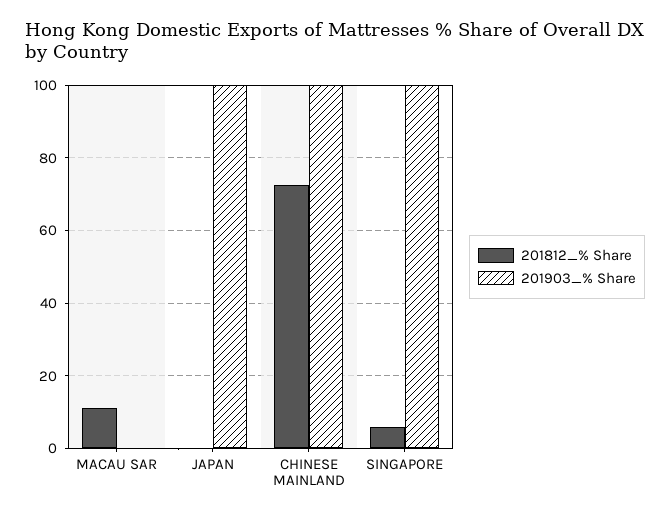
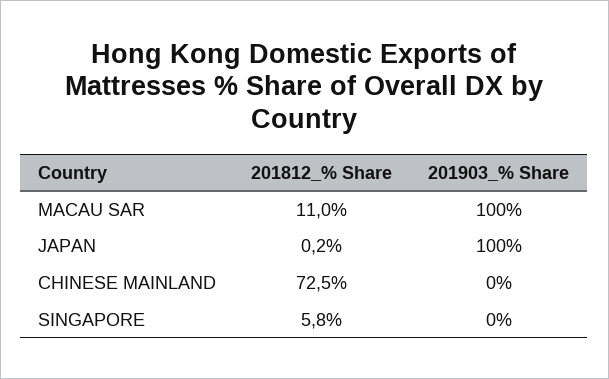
201903_% Share, MACAU SAR: 0 -> 100
201903_% Share, CHINESE MAINLAND: 100 -> 0
201903_% Share, SINGAPORE: 100 -> 0

